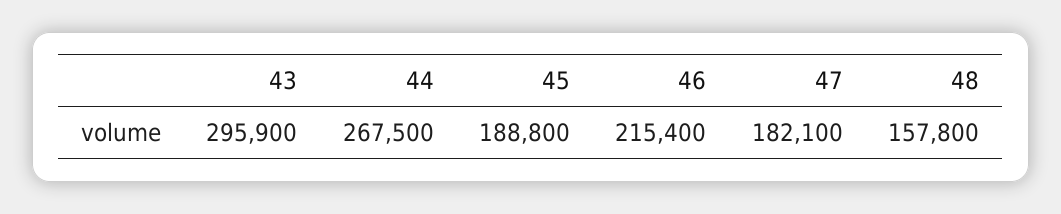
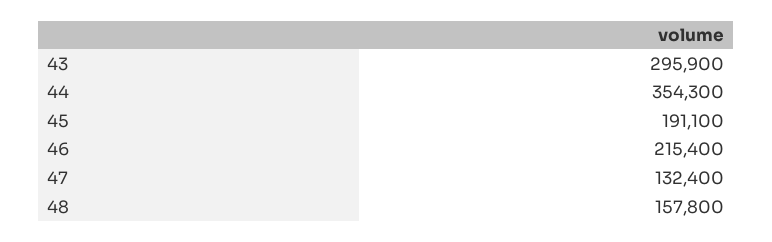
44: 267500 -> 354300
45: 188800 -> 191100
47: 182100 -> 132400

